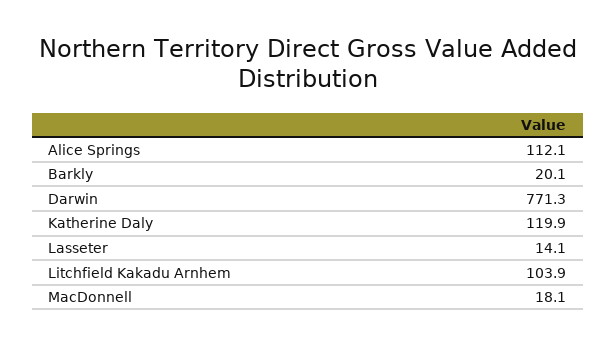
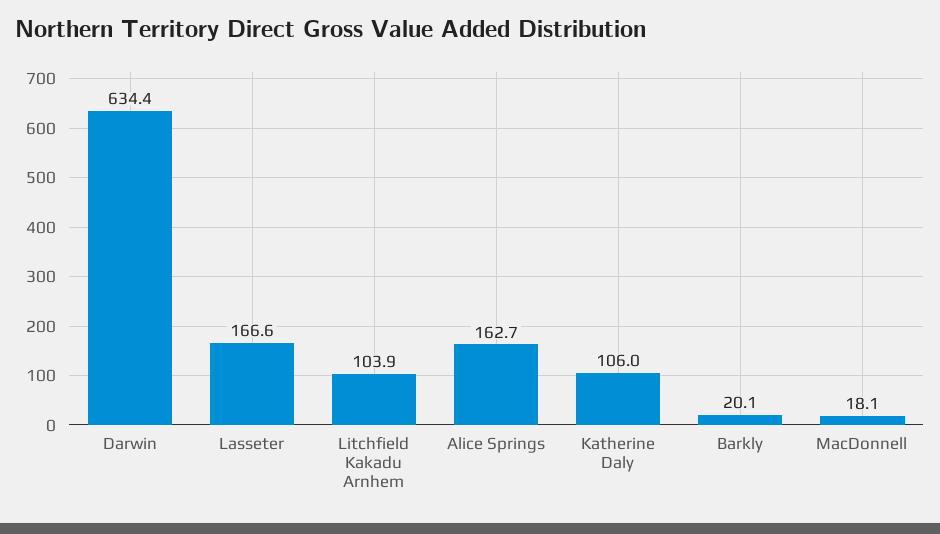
Alice Springs: 112.1 -> 162.7
Darwin: 771.3 -> 634.4
Katherine Daly: 119.9 -> 106
Lasseter: 14.1 -> 166.6

